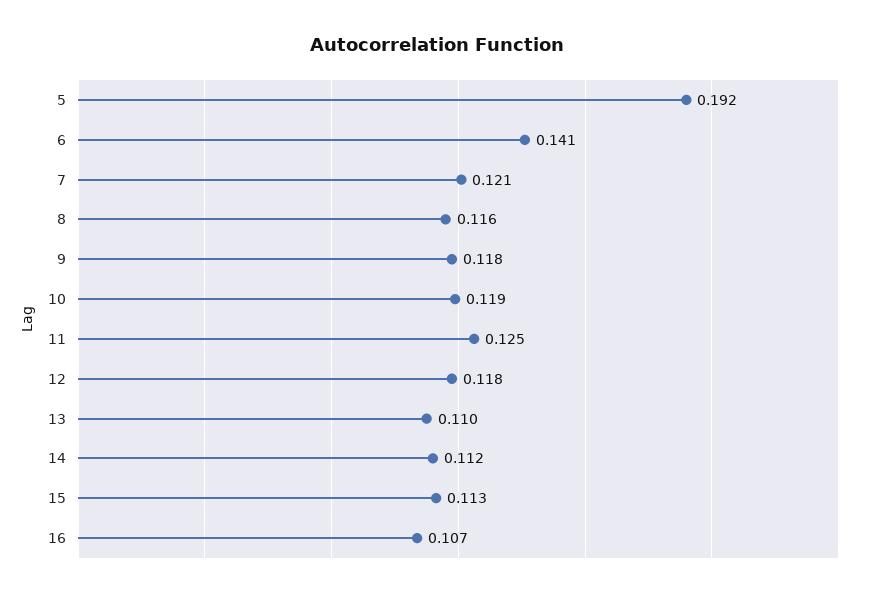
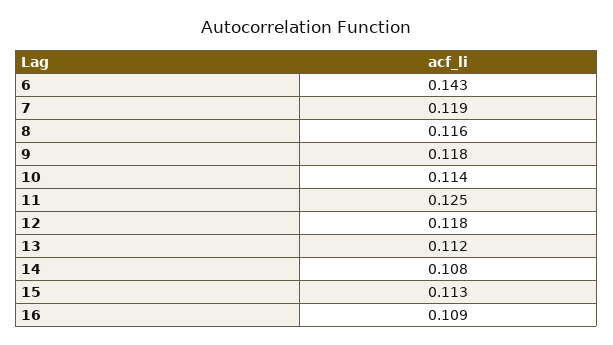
5: 0.192 -> none
6: 0.141 -> 0.143
7: 0.121 -> 0.119
10: 0.119 -> 0.114
13: 0.11 -> 0.112
14: 0.112 -> 0.108
16: 0.107 -> 0.109

